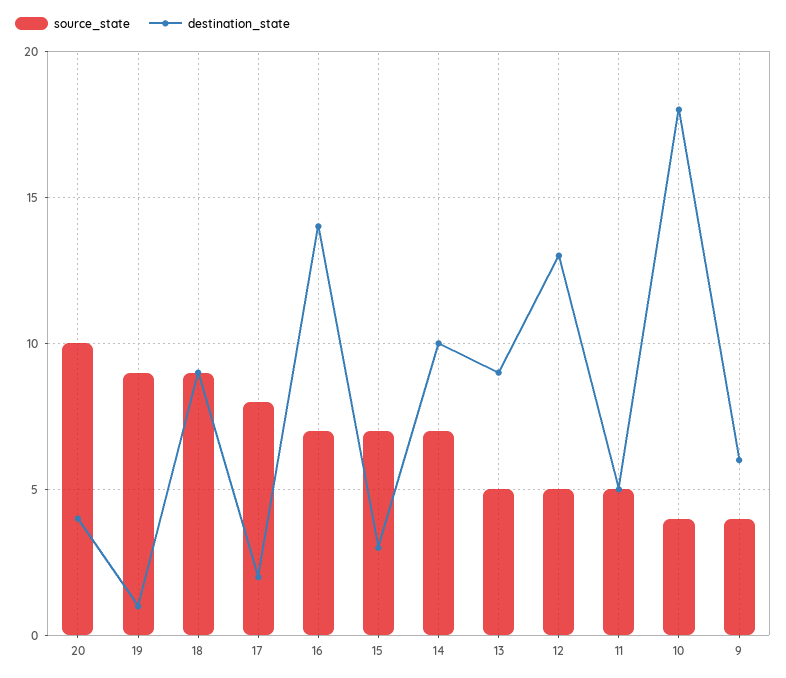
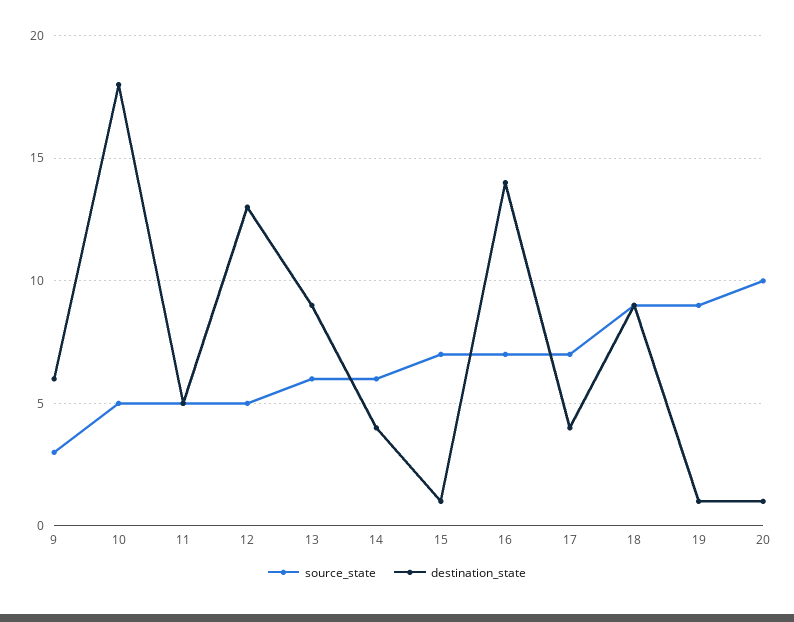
destination_state, 20: 4 -> 1
source_state, 17: 8 -> 7
destination_state, 17: 2 -> 4
destination_state, 15: 3 -> 1
source_state, 14: 7 -> 6
destination_state, 14: 10 -> 4
source_state, 13: 5 -> 6
source_state, 10: 4 -> 5
source_state, 9: 4 -> 3

